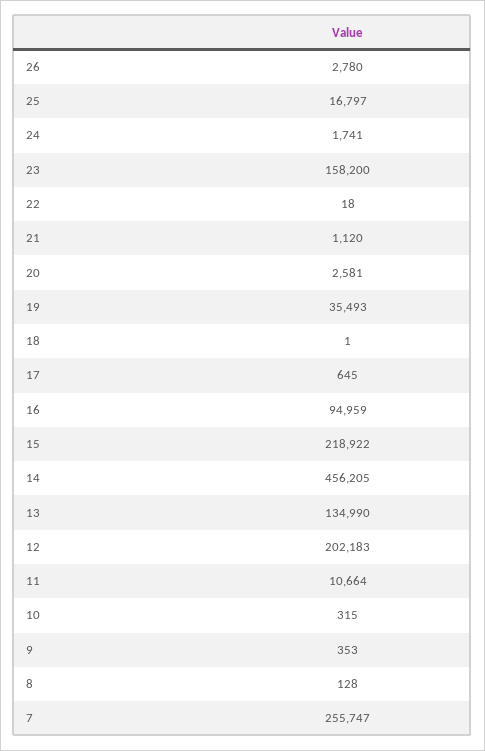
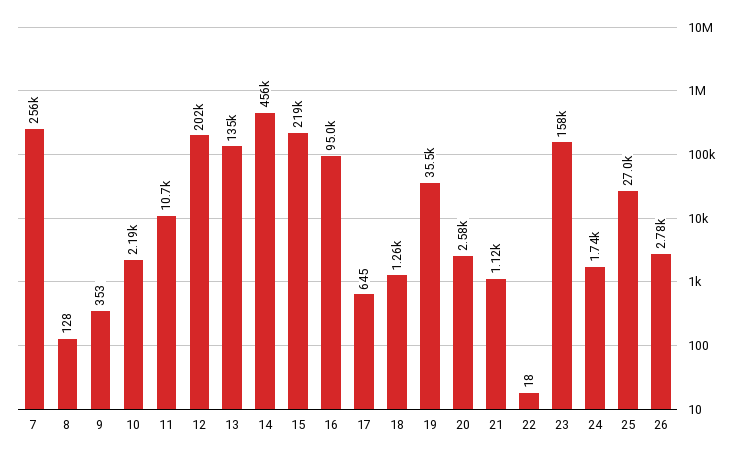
25: 16797 -> 27000
18: 1 -> 1260
10: 315 -> 2190

